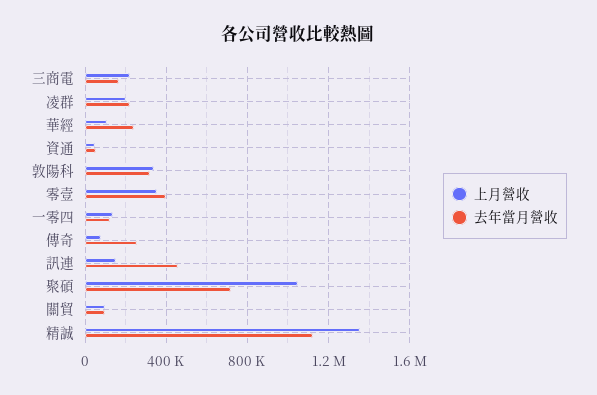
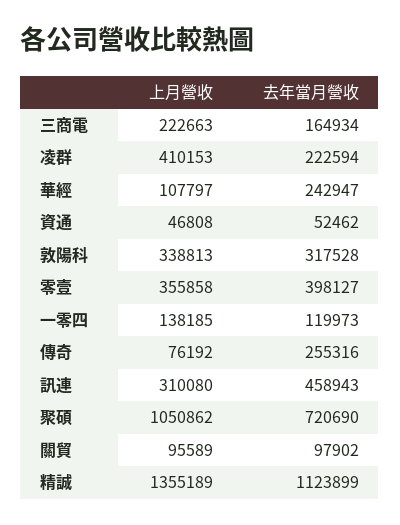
上月營收, 凌群: 200000 -> 410153
上月營收, 訊連: 150000 -> 310080

